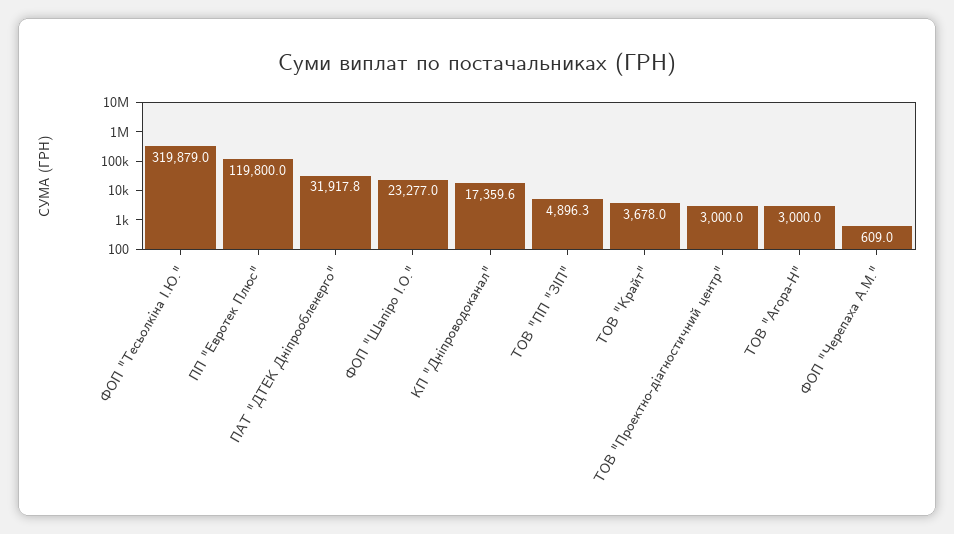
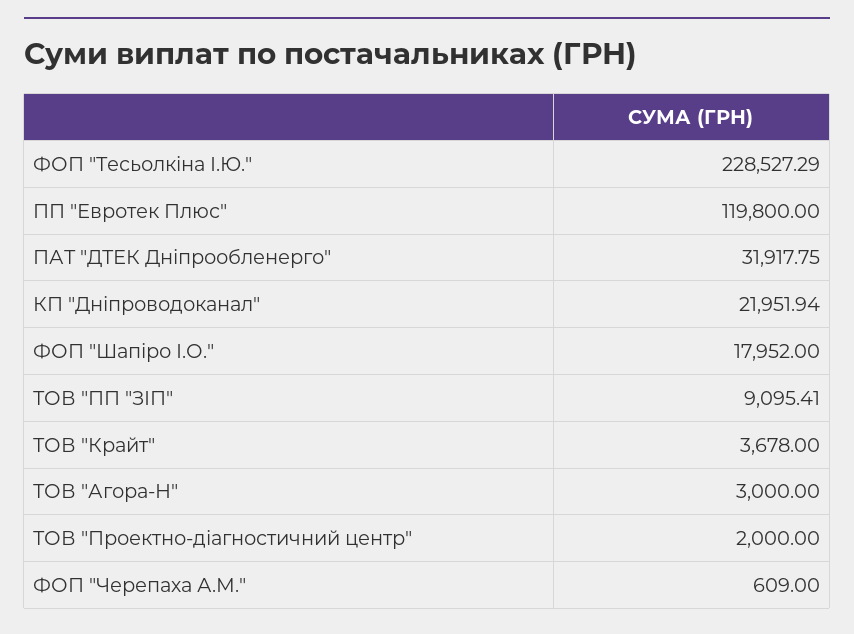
ФОП "Тесьолкіна І.Ю.": 319879 -> 228527.29
ФОП "Шапіро І.О.": 23277 -> 17952
КП "Дніпроводоканал": 17359.6 -> 21951.94
ТОВ "ПП "ЗІП": 4896.3 -> 9095.41
ТОВ "Проектно-діагностичний центр": 3000 -> 2000

